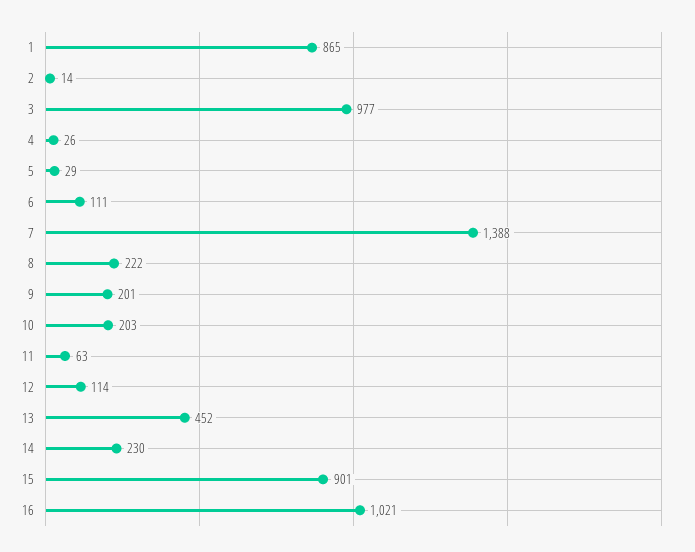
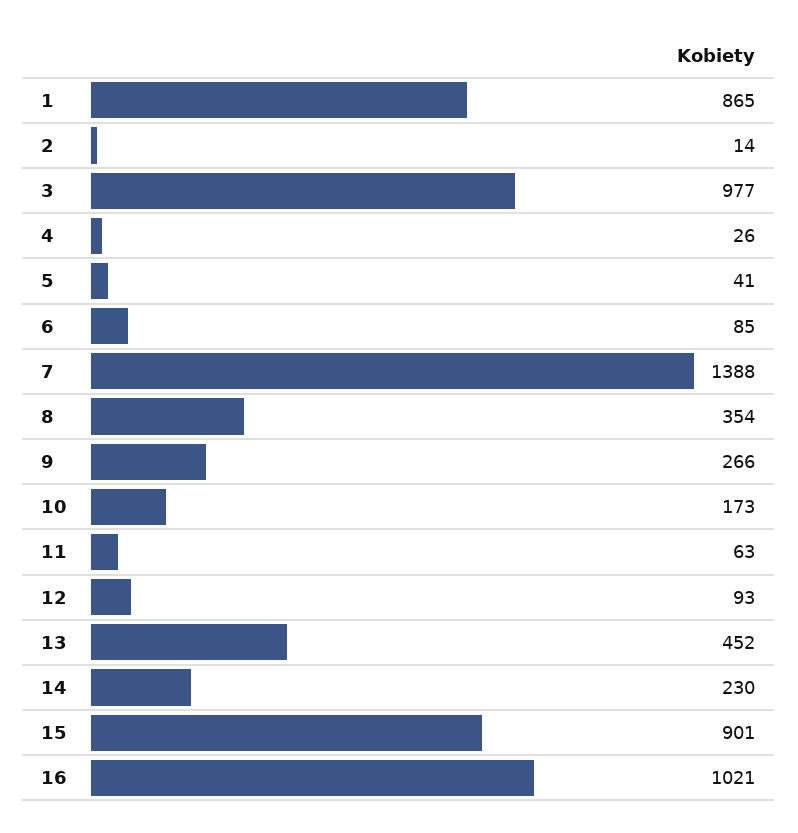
5: 29 -> 41
6: 111 -> 85
8: 222 -> 354
9: 201 -> 266
10: 203 -> 173
12: 114 -> 93

